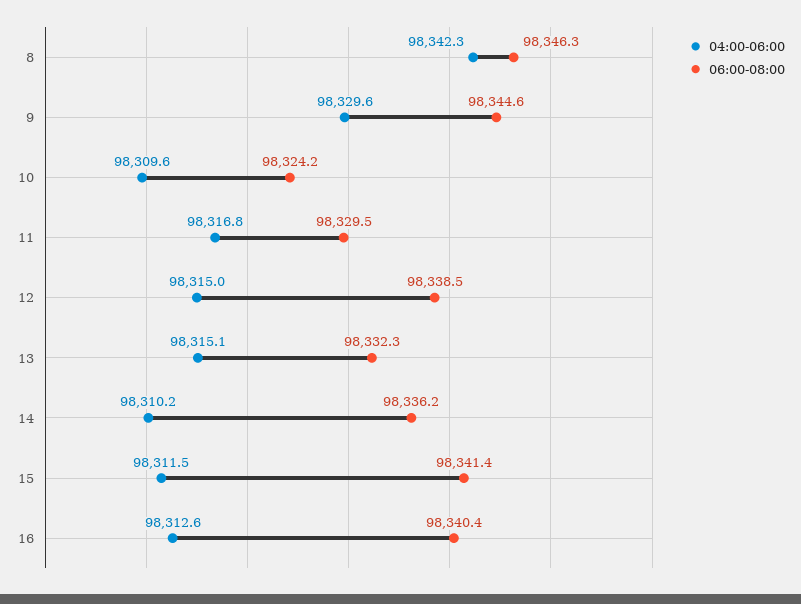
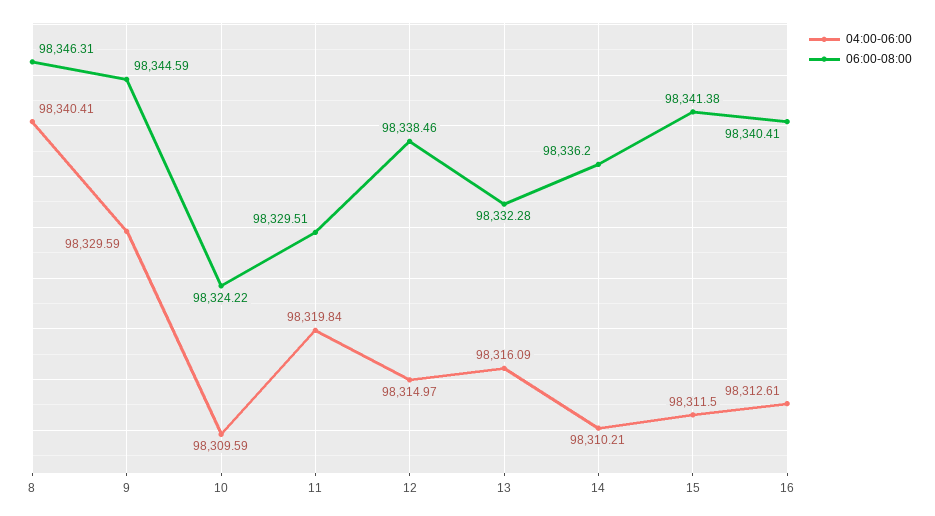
04:00-06:00, 8: 98342.3 -> 98340.41
04:00-06:00, 11: 98316.8 -> 98319.84
04:00-06:00, 13: 98315.1 -> 98316.09

